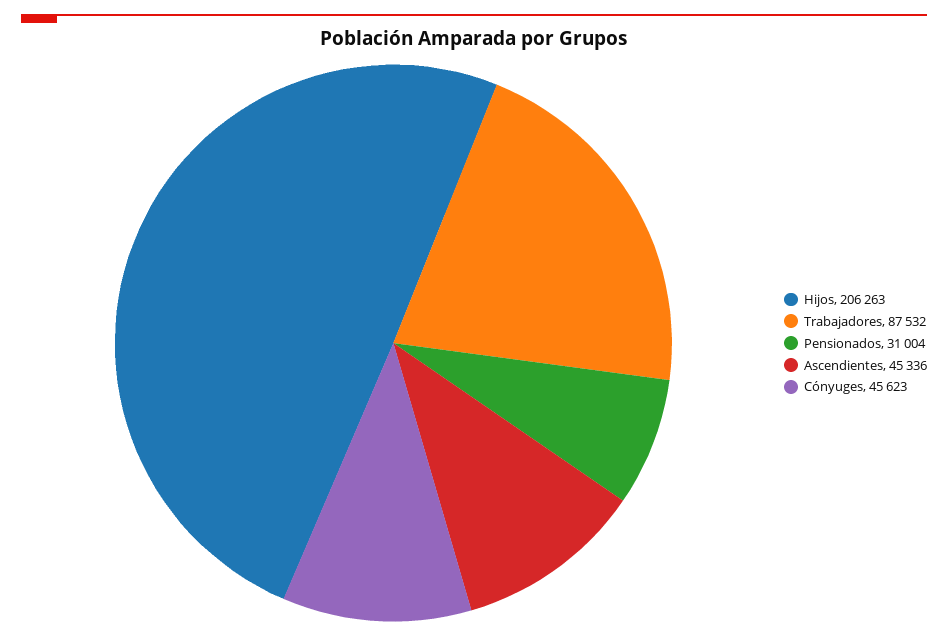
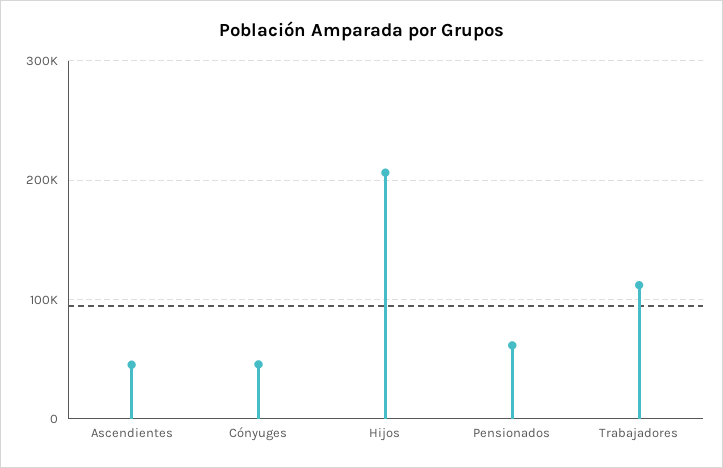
Trabajadores: 87532 -> 110000
Pensionados: 31004 -> 60000

